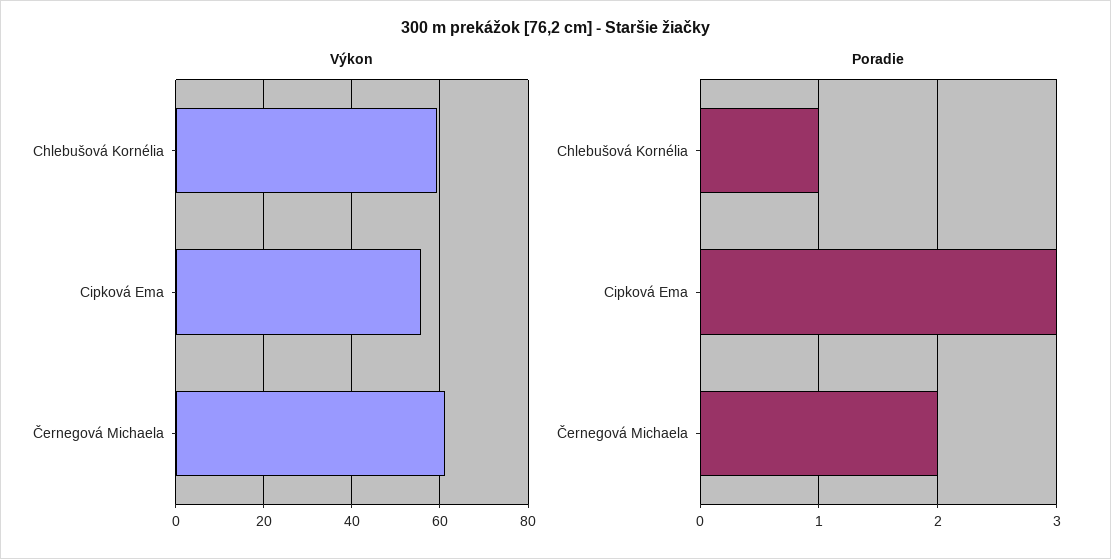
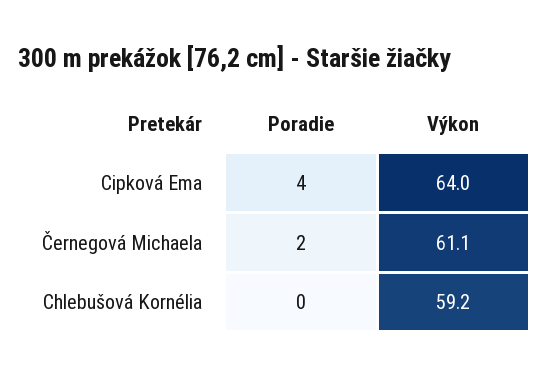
Výkon, Cipková Ema: 56 -> 64
Poradie, Chlebušová Kornélia: 1 -> 0
Poradie, Cipková Ema: 3 -> 4

